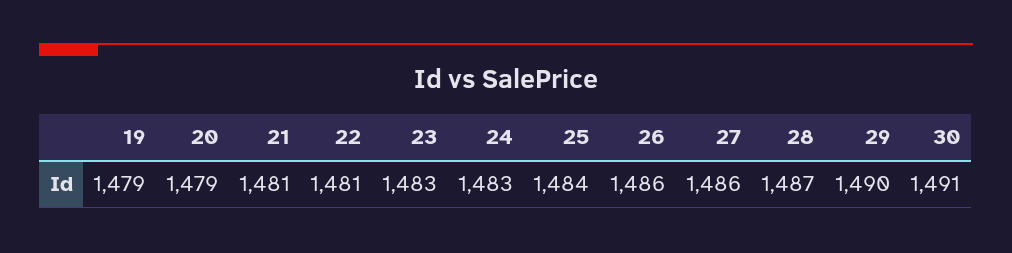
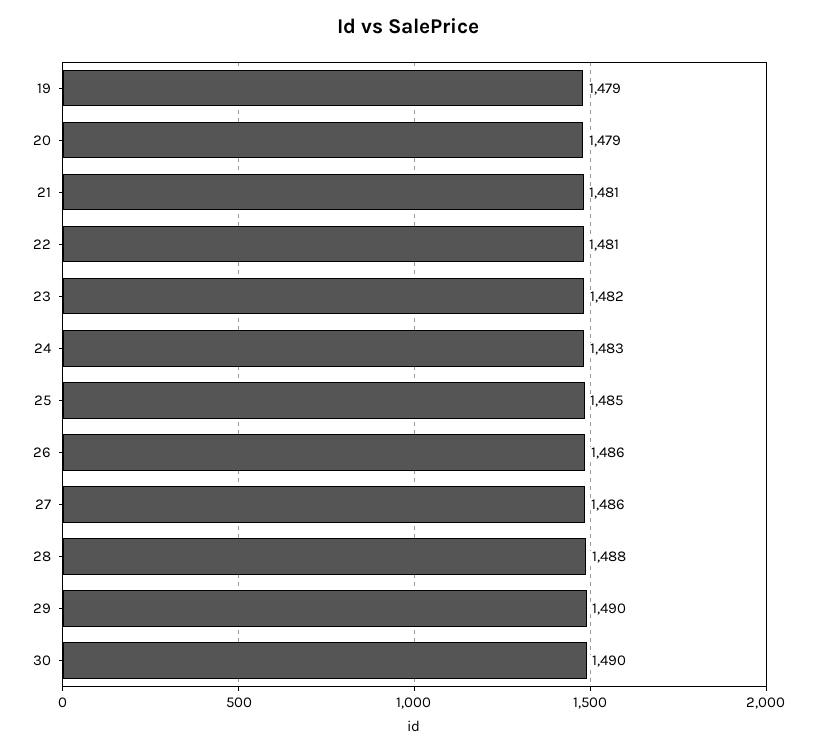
23: 1483 -> 1482
25: 1484 -> 1485
28: 1487 -> 1488
30: 1491 -> 1490

